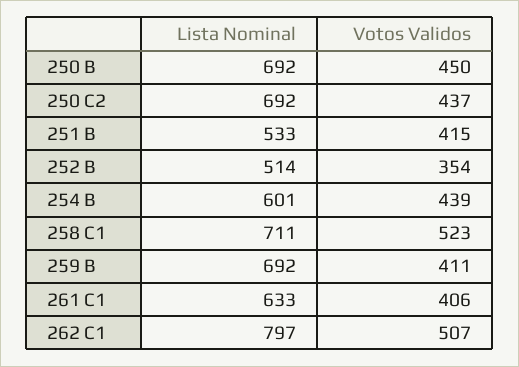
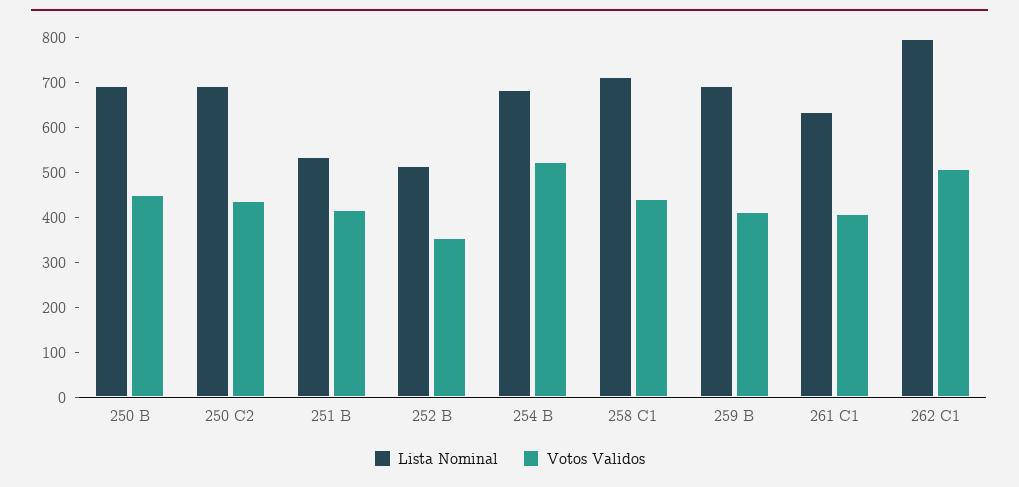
Lista Nominal, 254 B: 601 -> 680
Votos Validos, 254 B: 439 -> 520
Votos Validos, 258 C1: 523 -> 440

